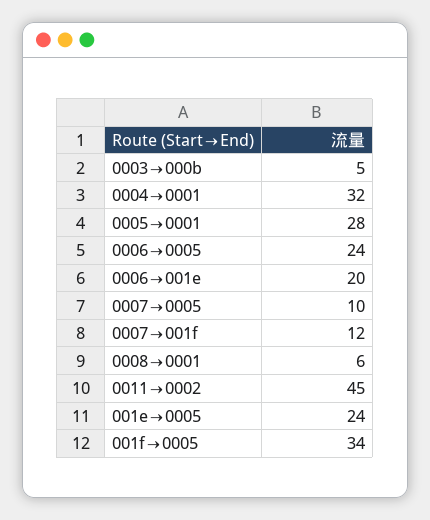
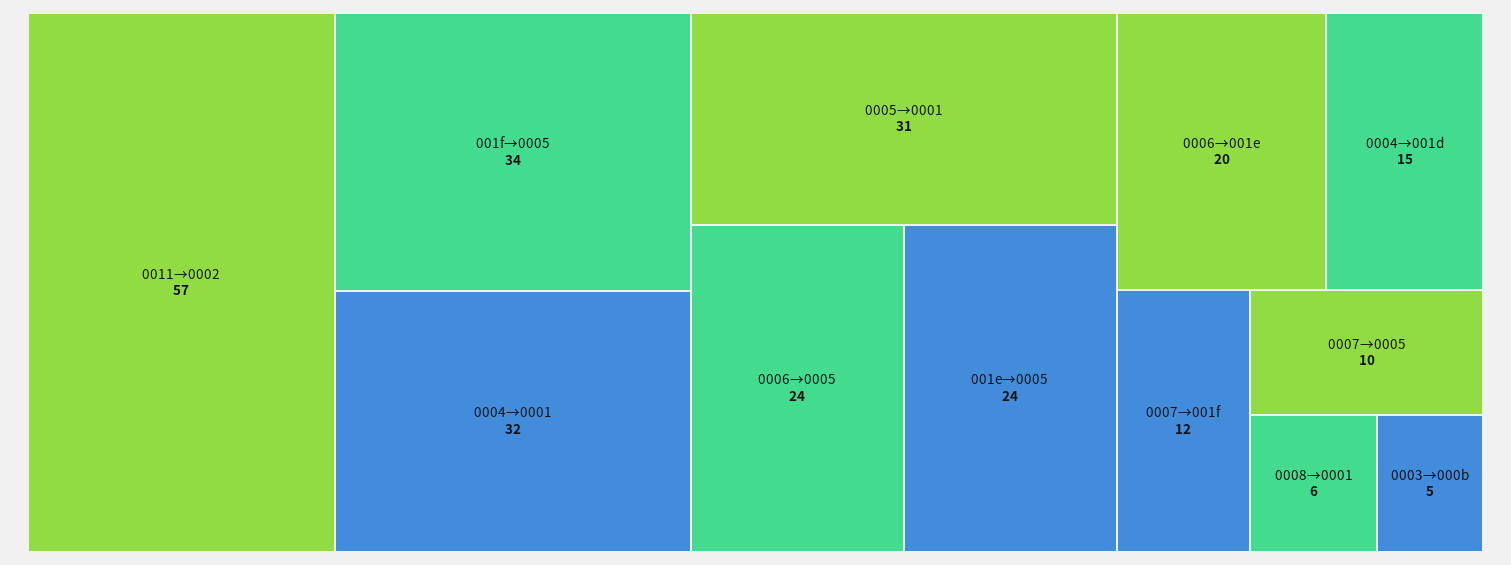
0005→0001: 28 -> 31
0011→0002: 45 -> 57
0004→001d: none -> 15

